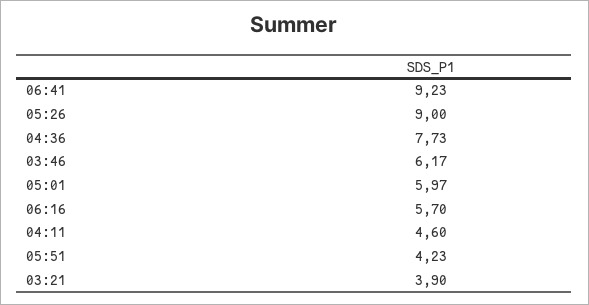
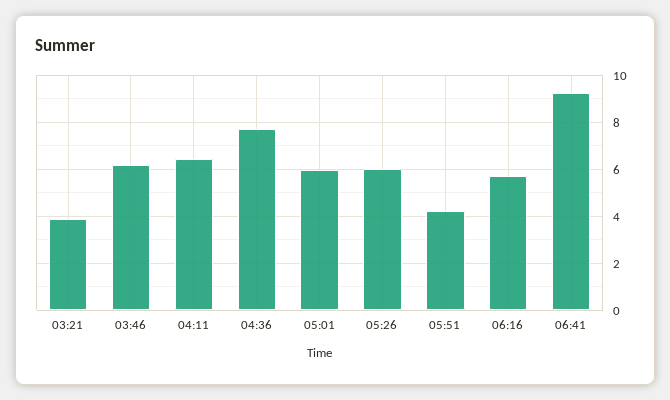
05:26: 9 -> 6
04:11: 4.6 -> 6.5

